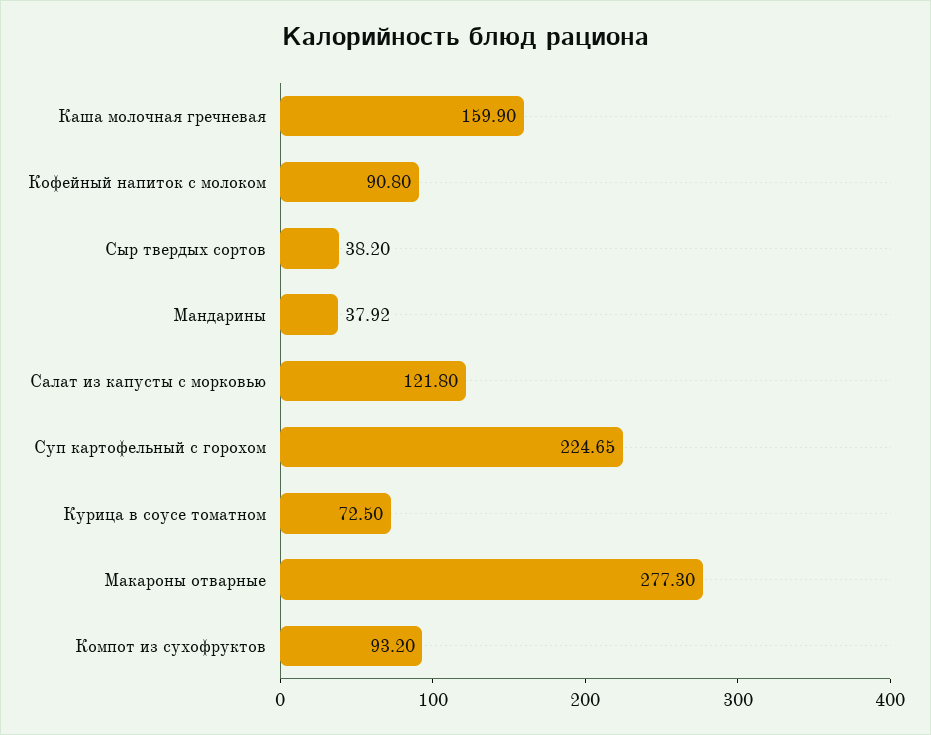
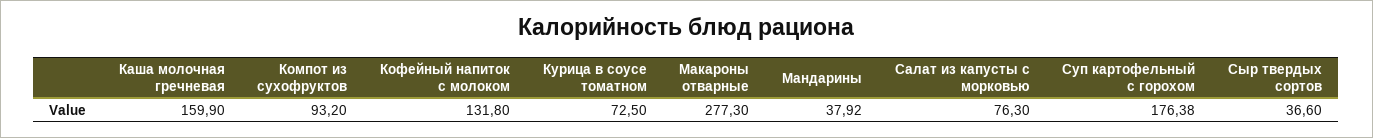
Кофейный напиток с молоком: 90.8 -> 131.8
Сыр твердых сортов: 38.2 -> 36.6
Салат из капусты с морковью: 121.8 -> 76.3
Суп картофельный с горохом: 224.65 -> 176.38

